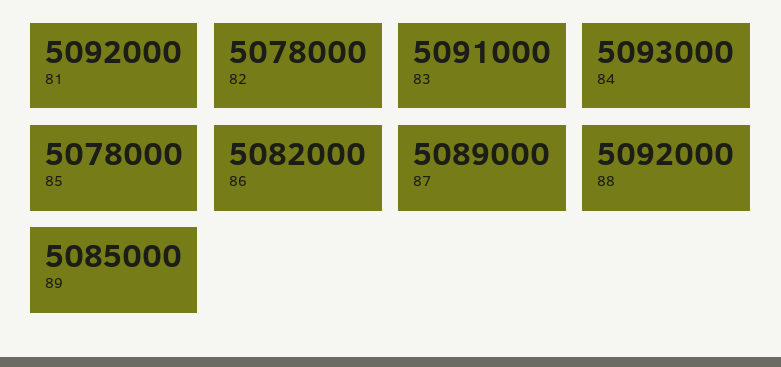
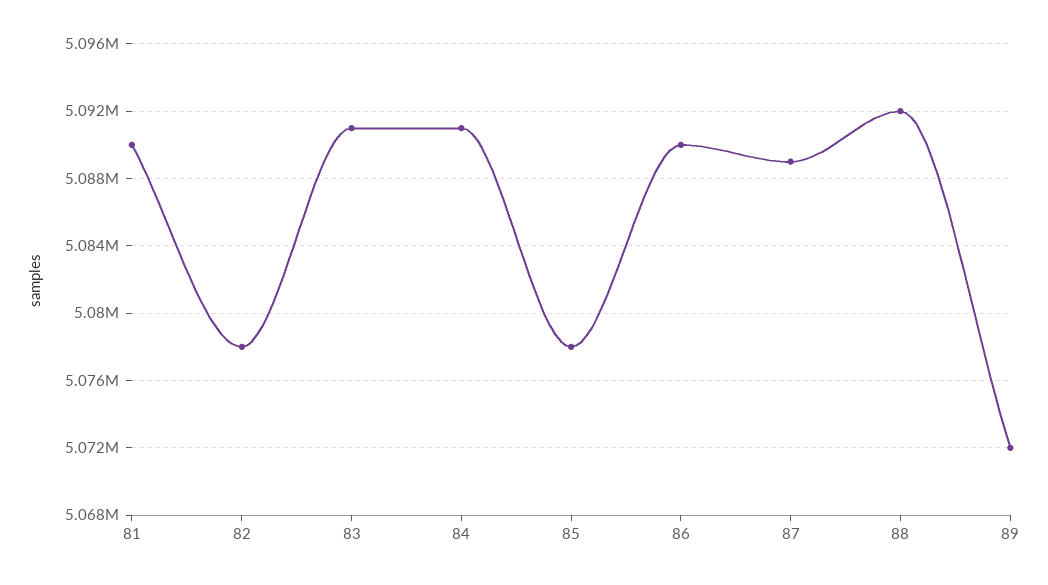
81: 5092000 -> 5090000
84: 5093000 -> 5091000
86: 5082000 -> 5090000
89: 5085000 -> 5072000

